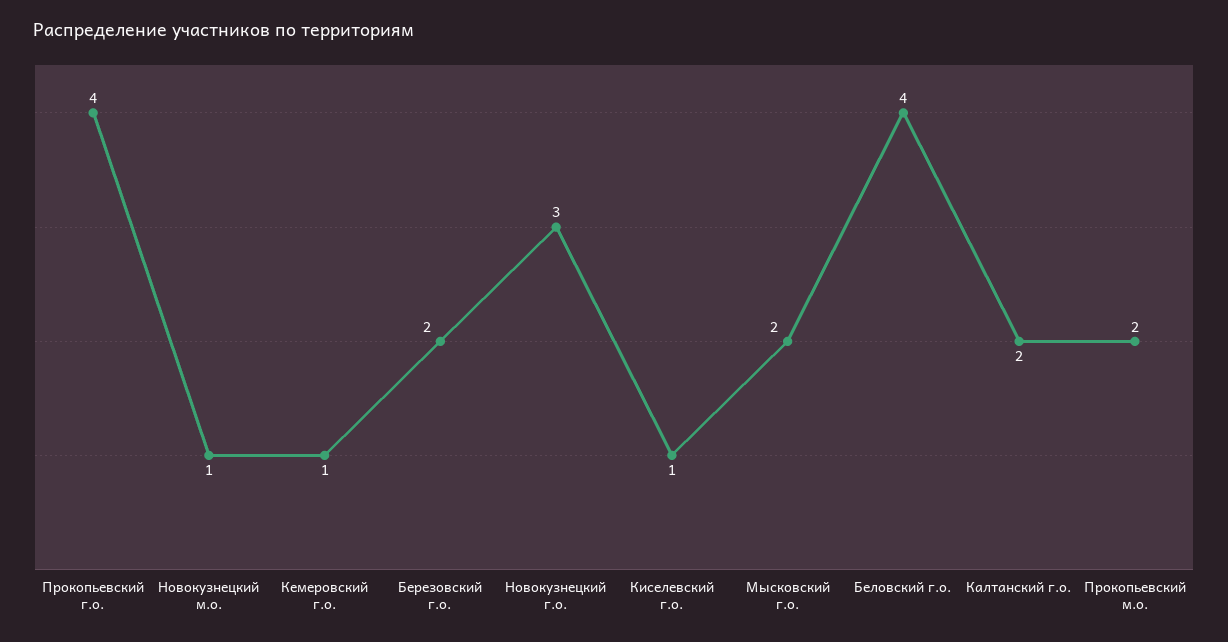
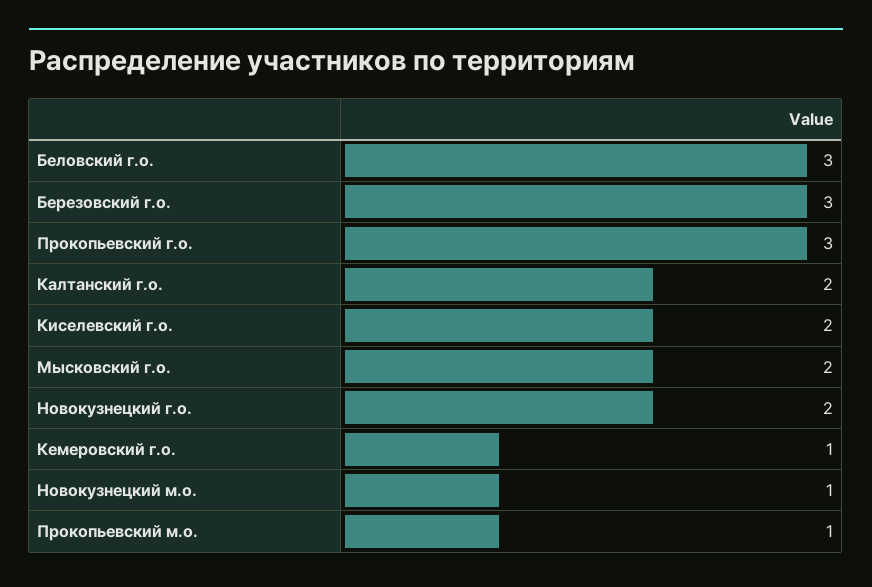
Прокопьевский г.о.: 4 -> 3
Березовский г.о.: 2 -> 3
Новокузнецкий г.о.: 3 -> 2
Киселевский г.о.: 1 -> 2
Беловский г.о.: 4 -> 3
Прокопьевский м.о.: 2 -> 1

